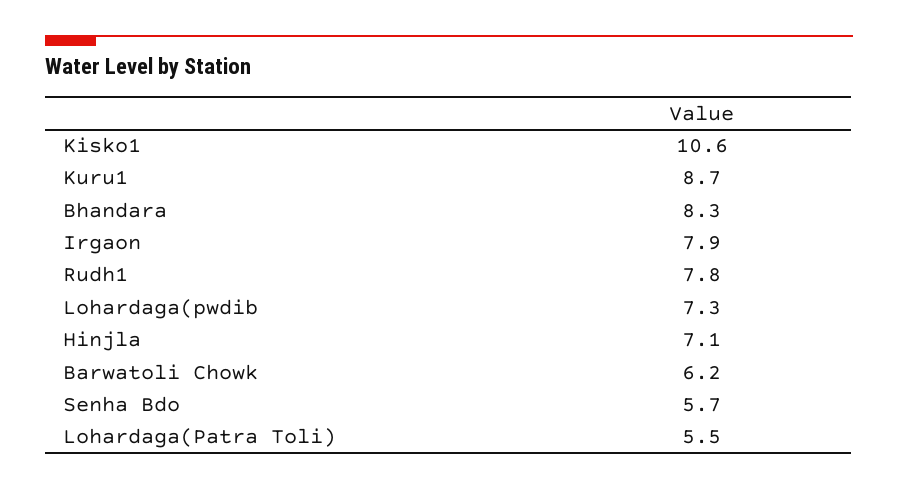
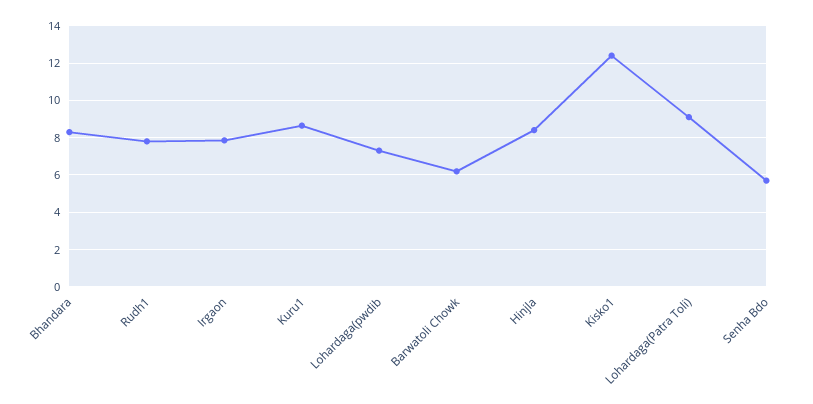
Kisko1: 10.6 -> 12.5
Hinjla: 7.1 -> 8.5
Lohardaga(Patra Toli): 5.5 -> 9

